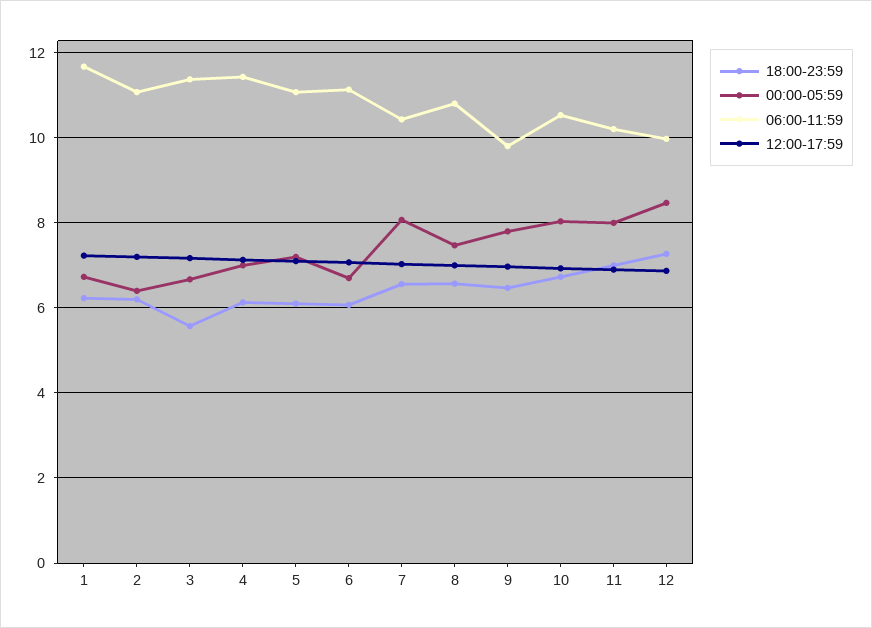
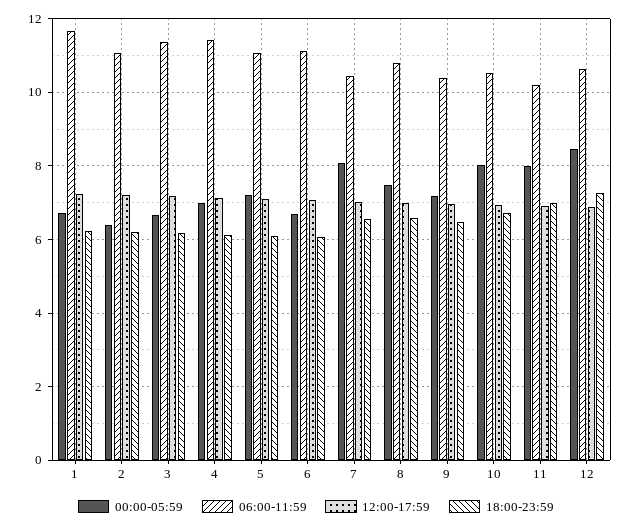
18:00-23:59, 3: 5.6 -> 6.2
00:00-05:59, 9: 7.8 -> 7.2
06:00-11:59, 9: 9.8 -> 10.4
06:00-11:59, 12: 10 -> 10.6

